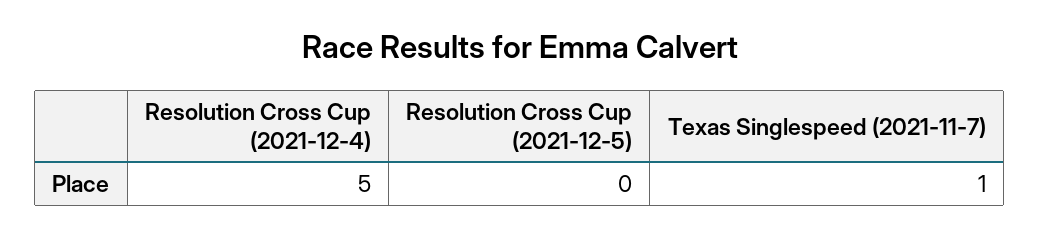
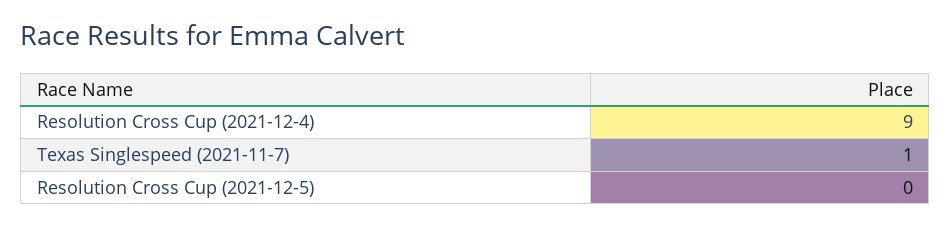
Resolution Cross Cup (2021-12-4): 5 -> 9

